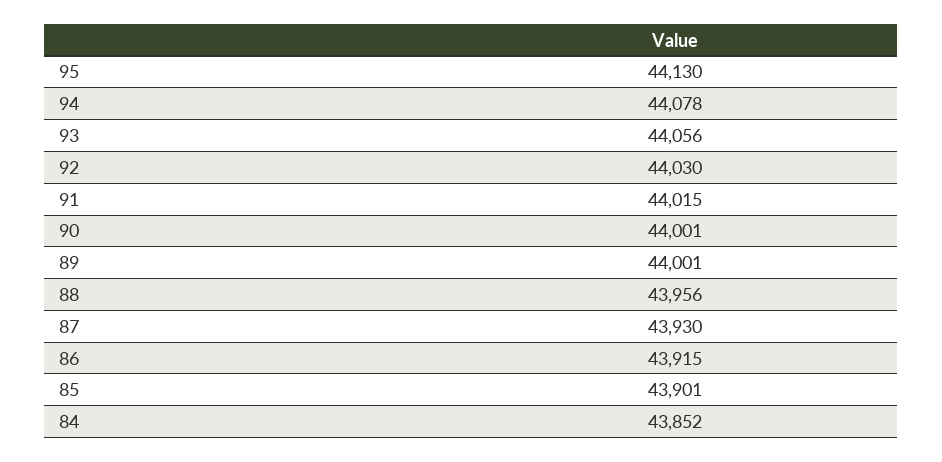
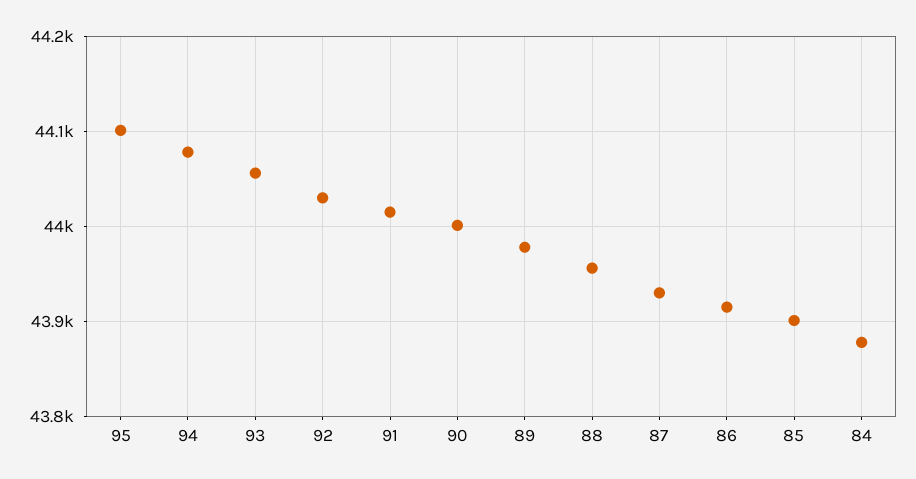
95: 44130 -> 44100
89: 44001 -> 43980
84: 43852 -> 43880

